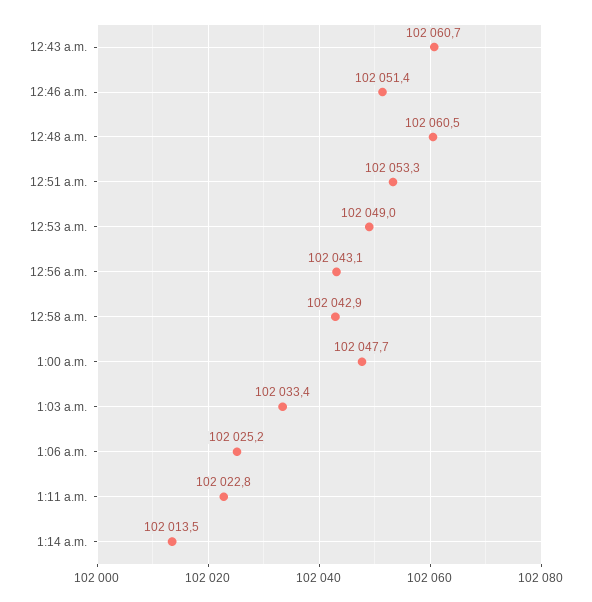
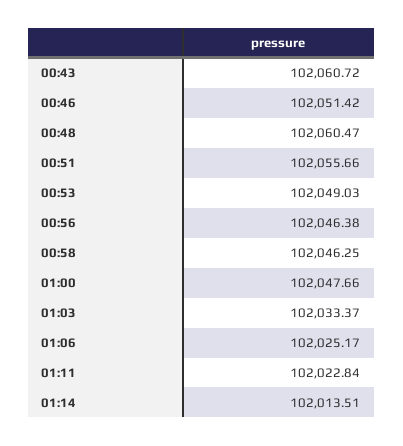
12:51 a.m.: 102053.3 -> 102055.66
12:56 a.m.: 102043.1 -> 102046.38
12:58 a.m.: 102042.9 -> 102046.25

